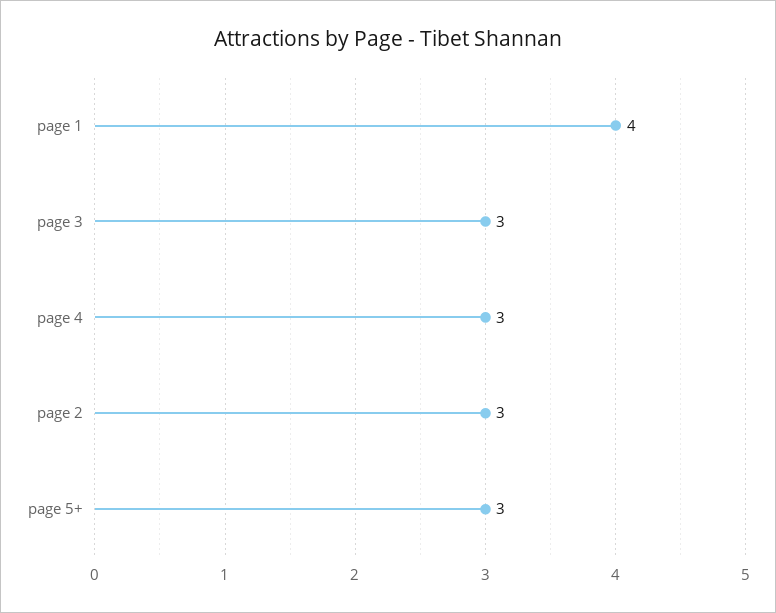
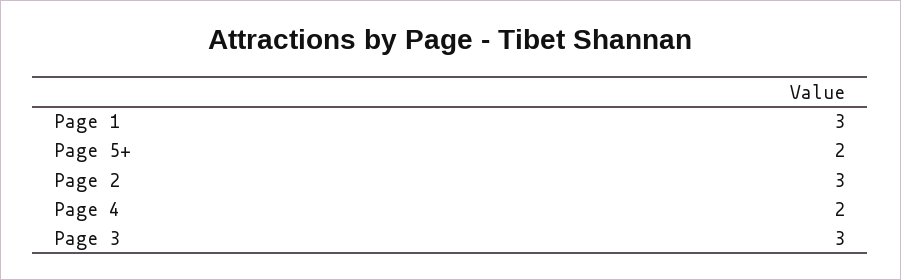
page 1: 4 -> 3
page 4: 3 -> 2
page 5+: 3 -> 2

